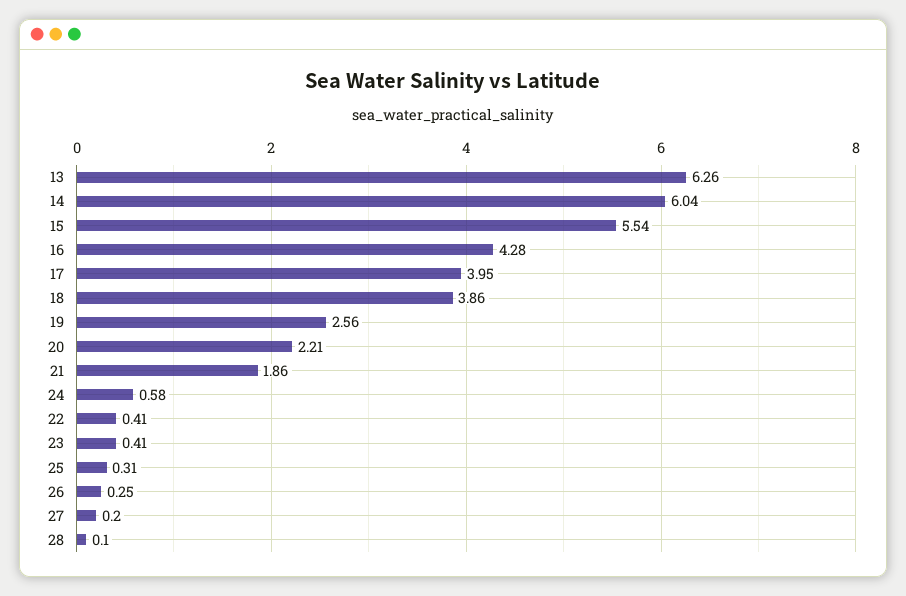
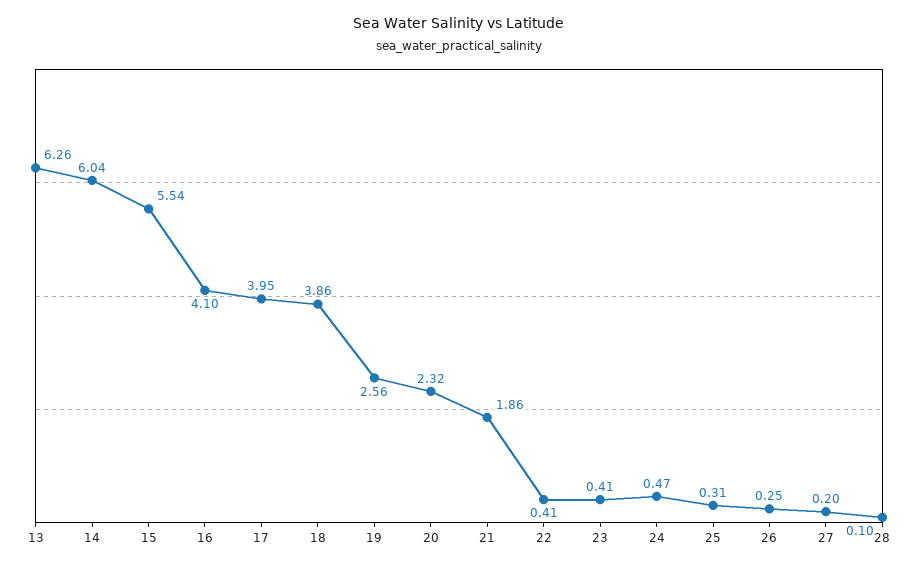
16: 4.28 -> 4.1
20: 2.21 -> 2.32
24: 0.58 -> 0.47

